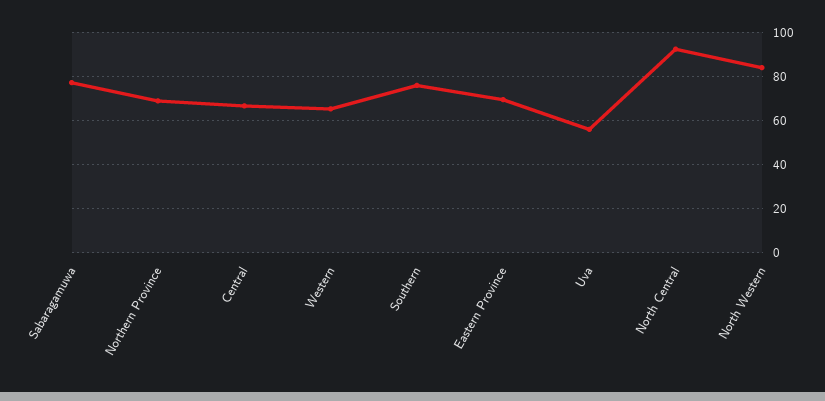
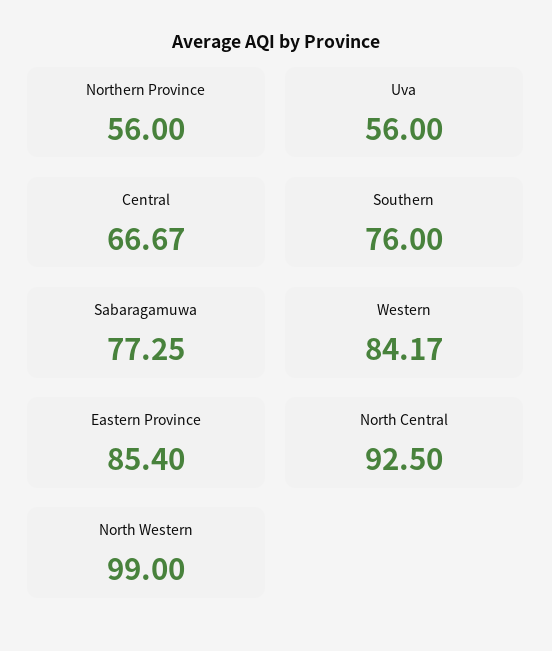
Northern Province: 70 -> 56
Western: 65 -> 84.17
Eastern Province: 70 -> 85.4
North Western: 85 -> 99

